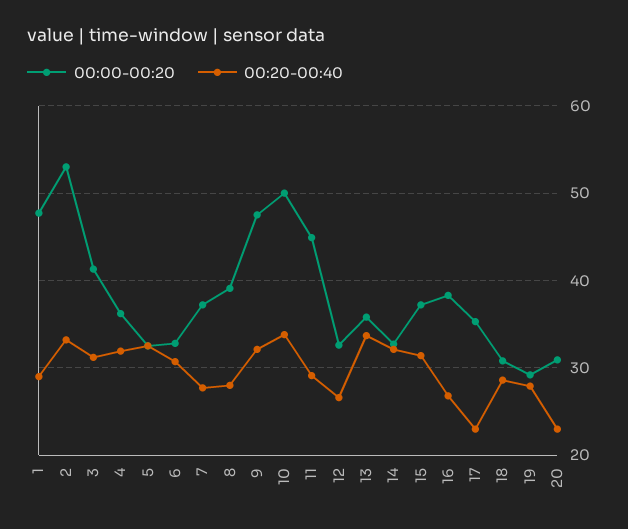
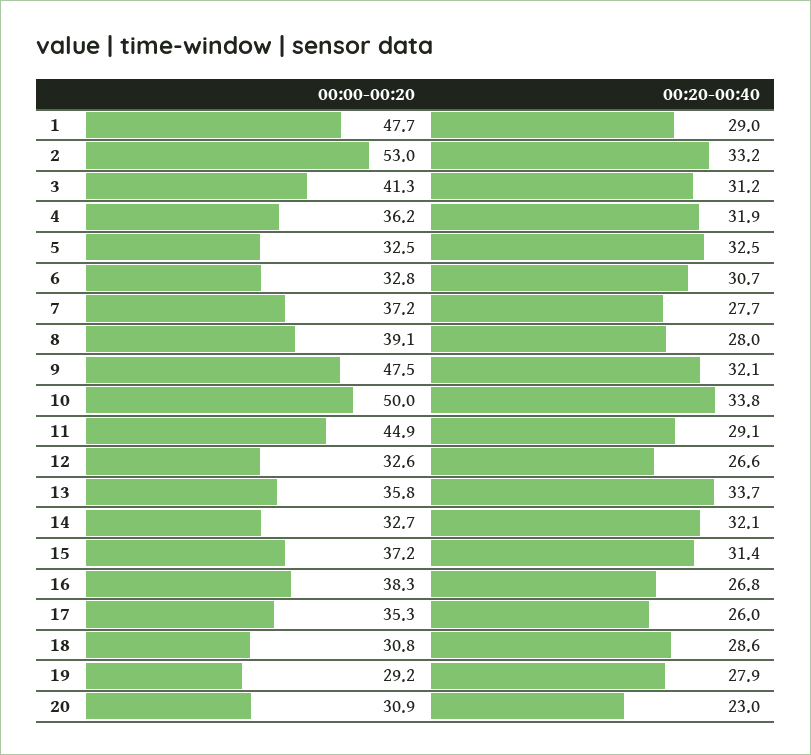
00:20-00:40, 17: 23 -> 26

